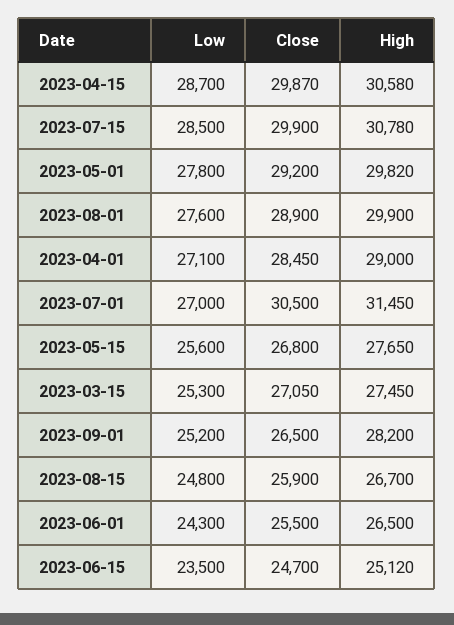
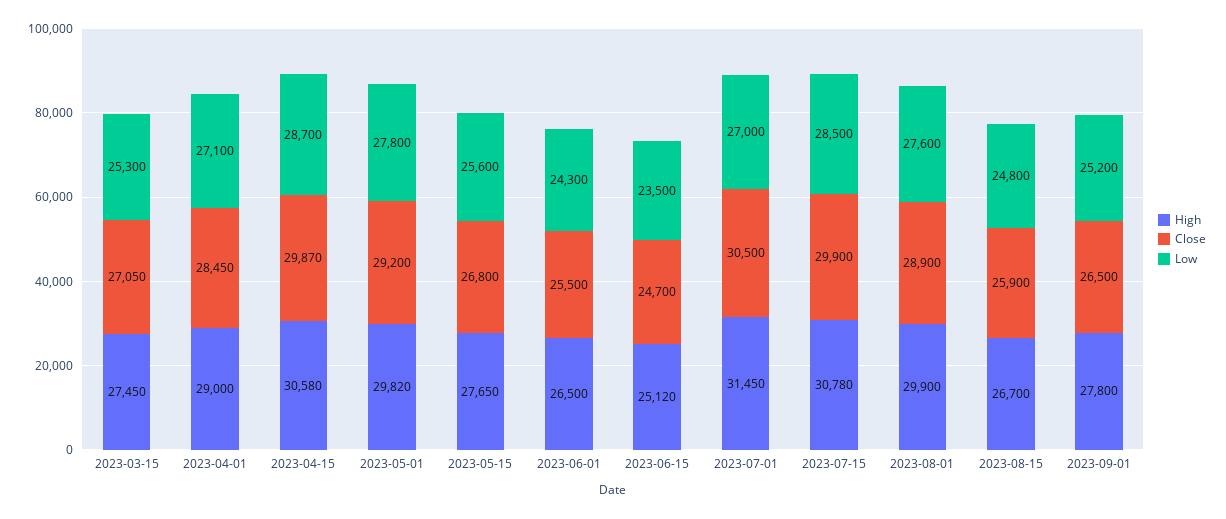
High, 2023-09-01: 28200 -> 27800

